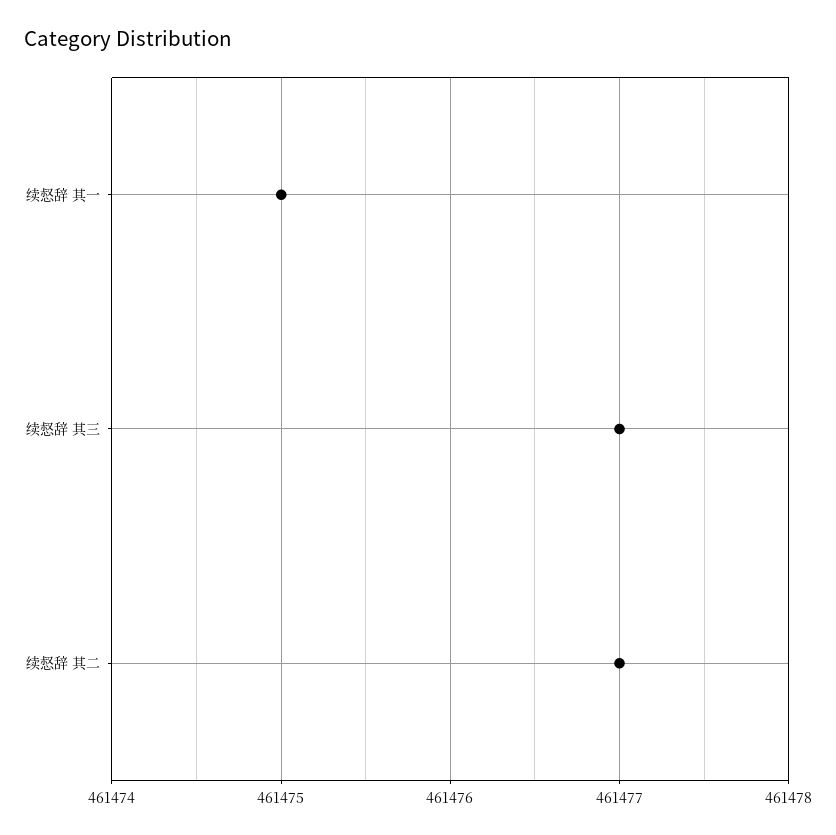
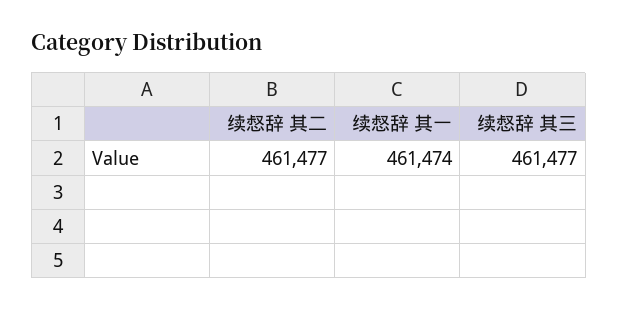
续惄辞 其一: 461475 -> 461474

